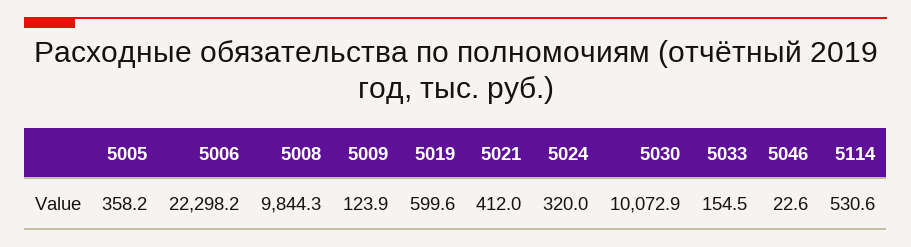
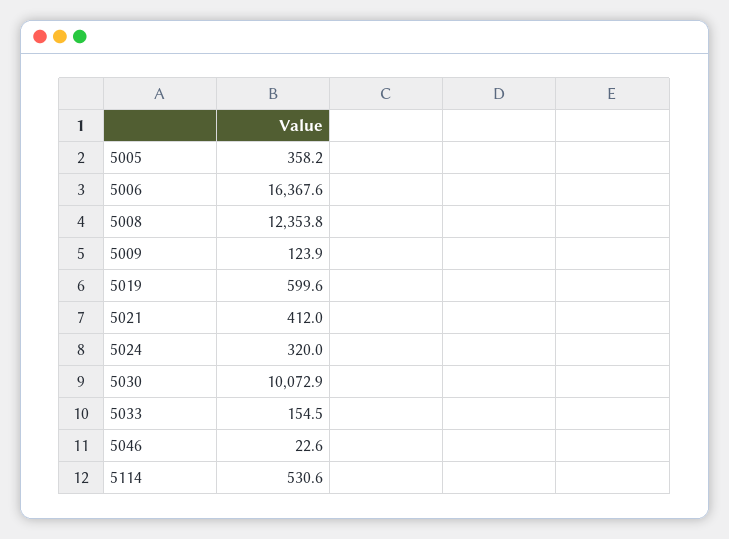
5006: 22298.2 -> 16367.6
5008: 9844.3 -> 12353.8

